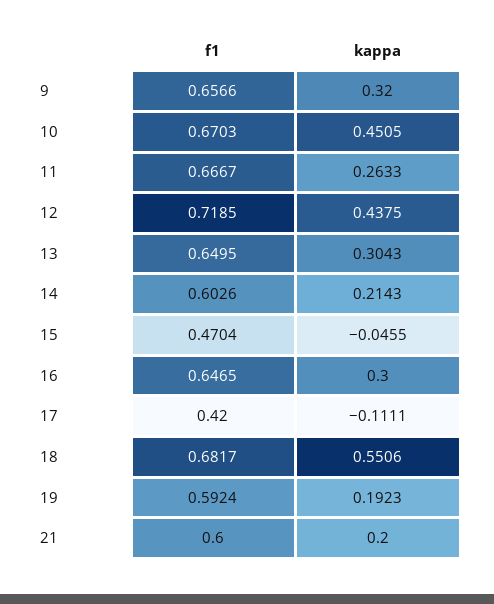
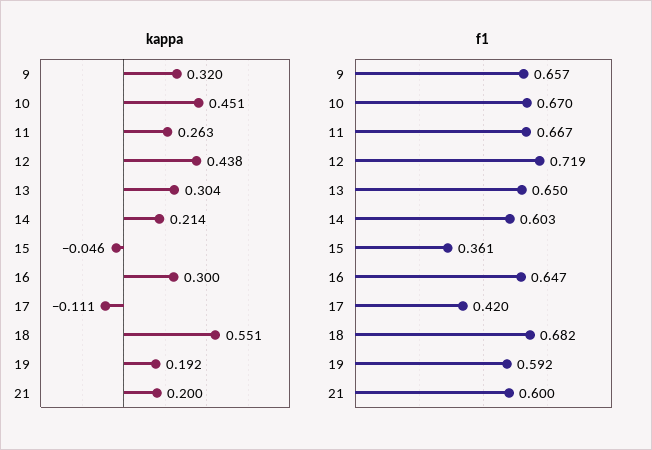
f1, 15: 0.4704 -> 0.361

